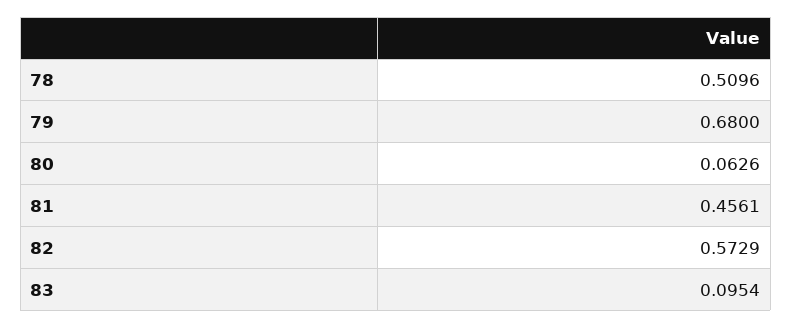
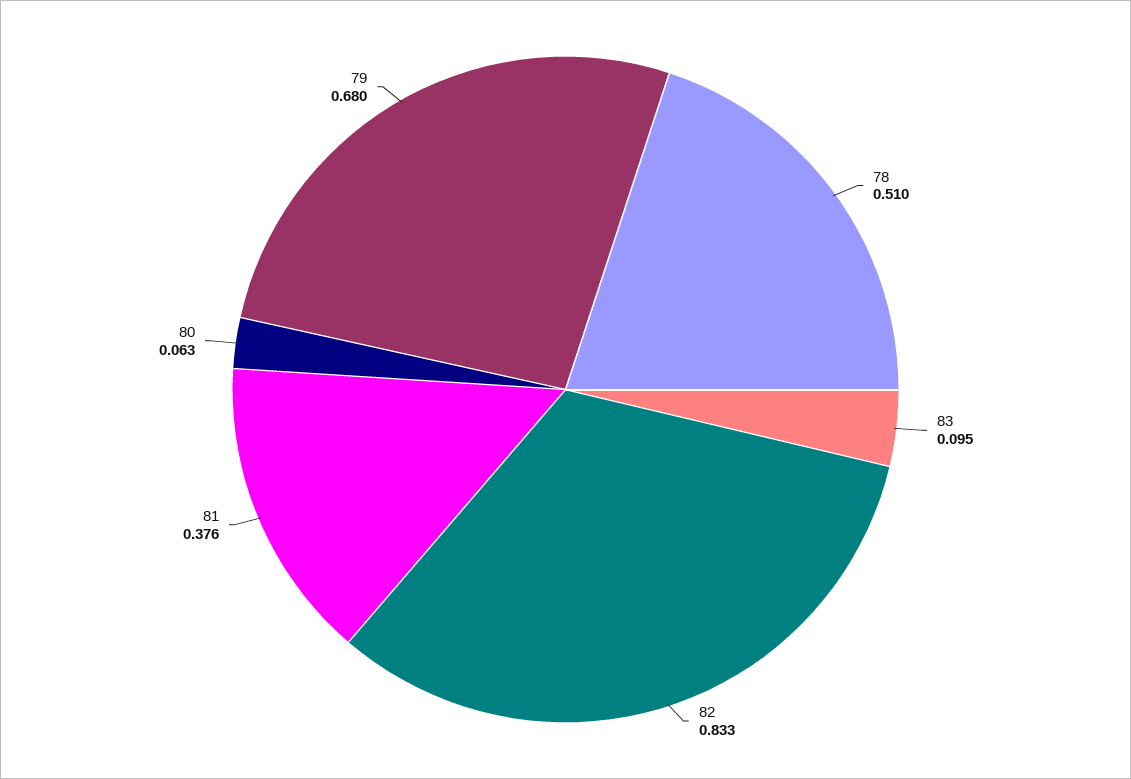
81: 0.4561 -> 0.376
82: 0.5729 -> 0.833

